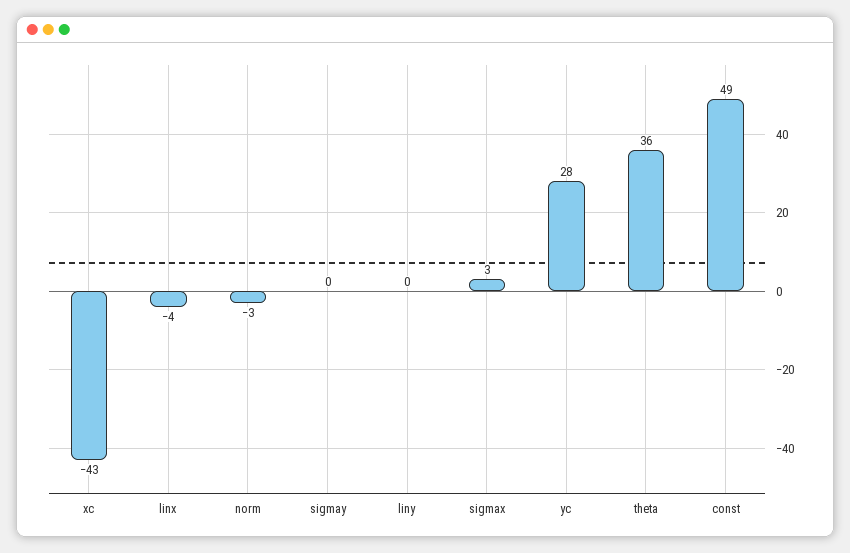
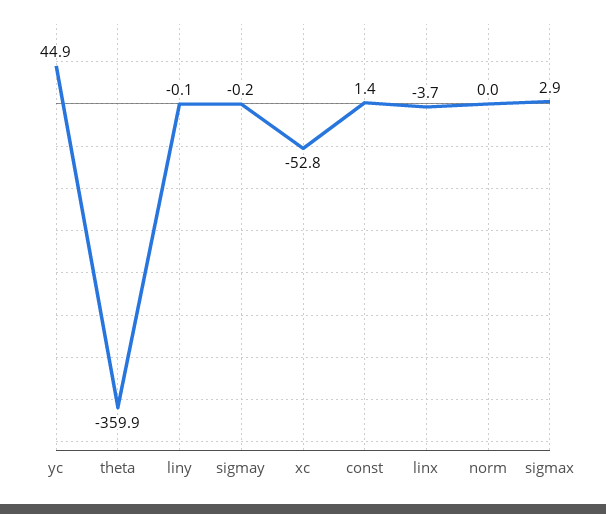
xc: -43 -> -52.8
norm: -3 -> 0
yc: 28 -> 44.9
theta: 36 -> -359.9
const: 49 -> 1.4

